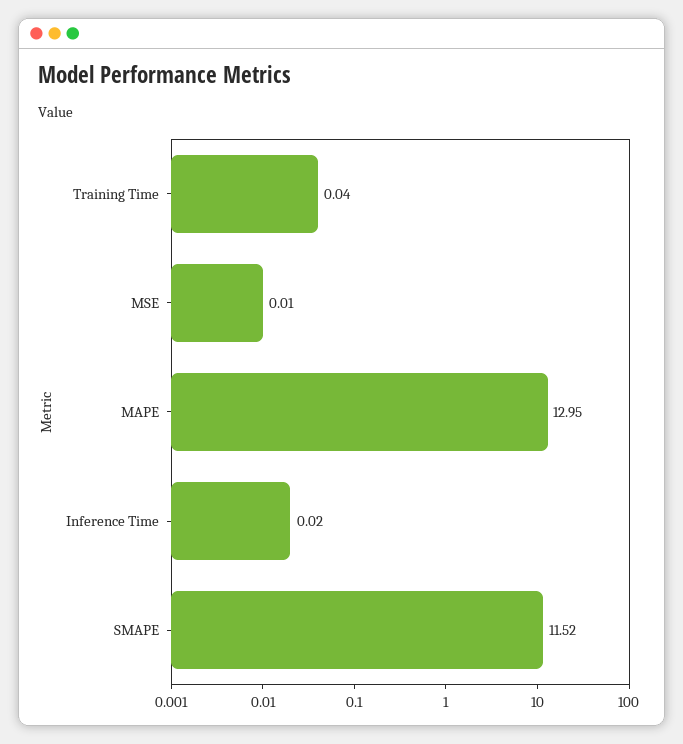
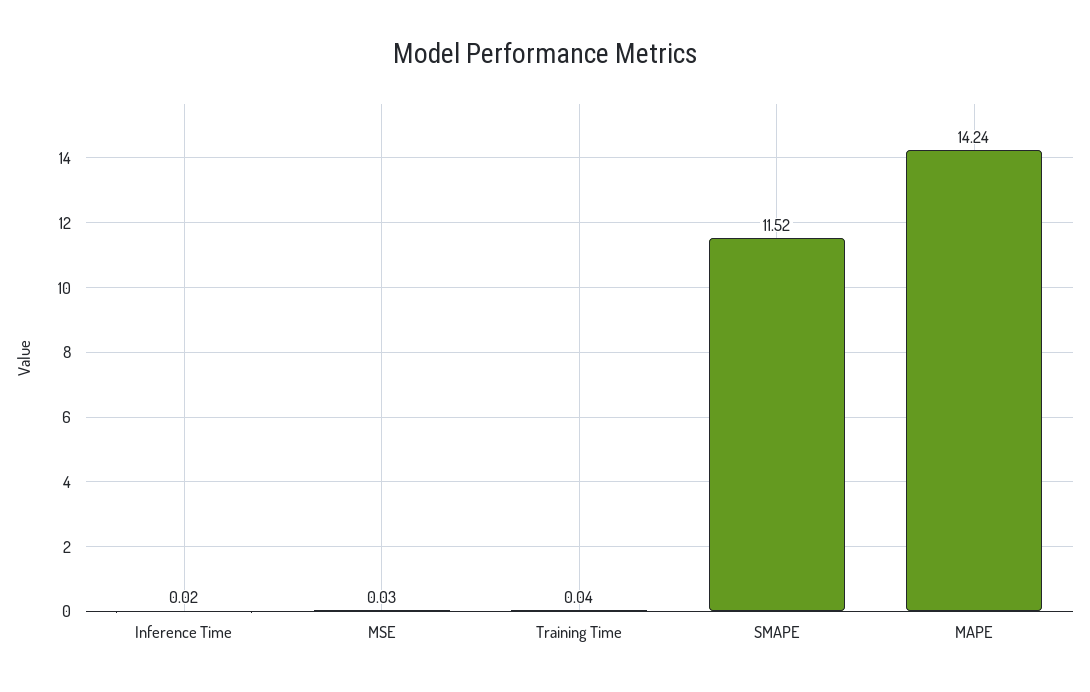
MSE: 0.01 -> 0.03
MAPE: 12.95 -> 14.24

